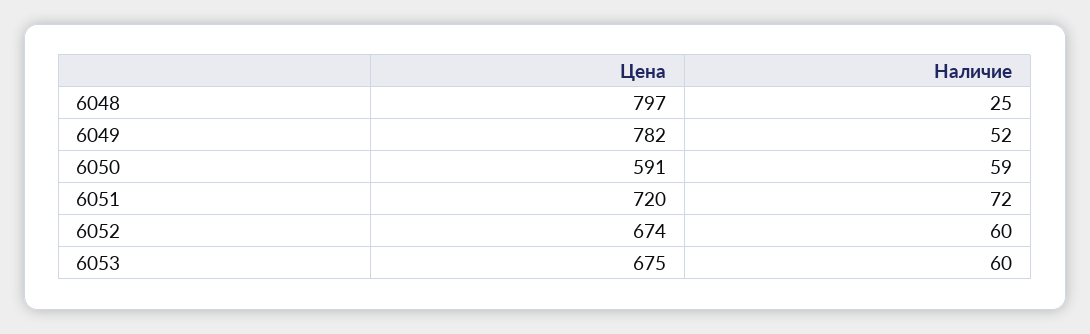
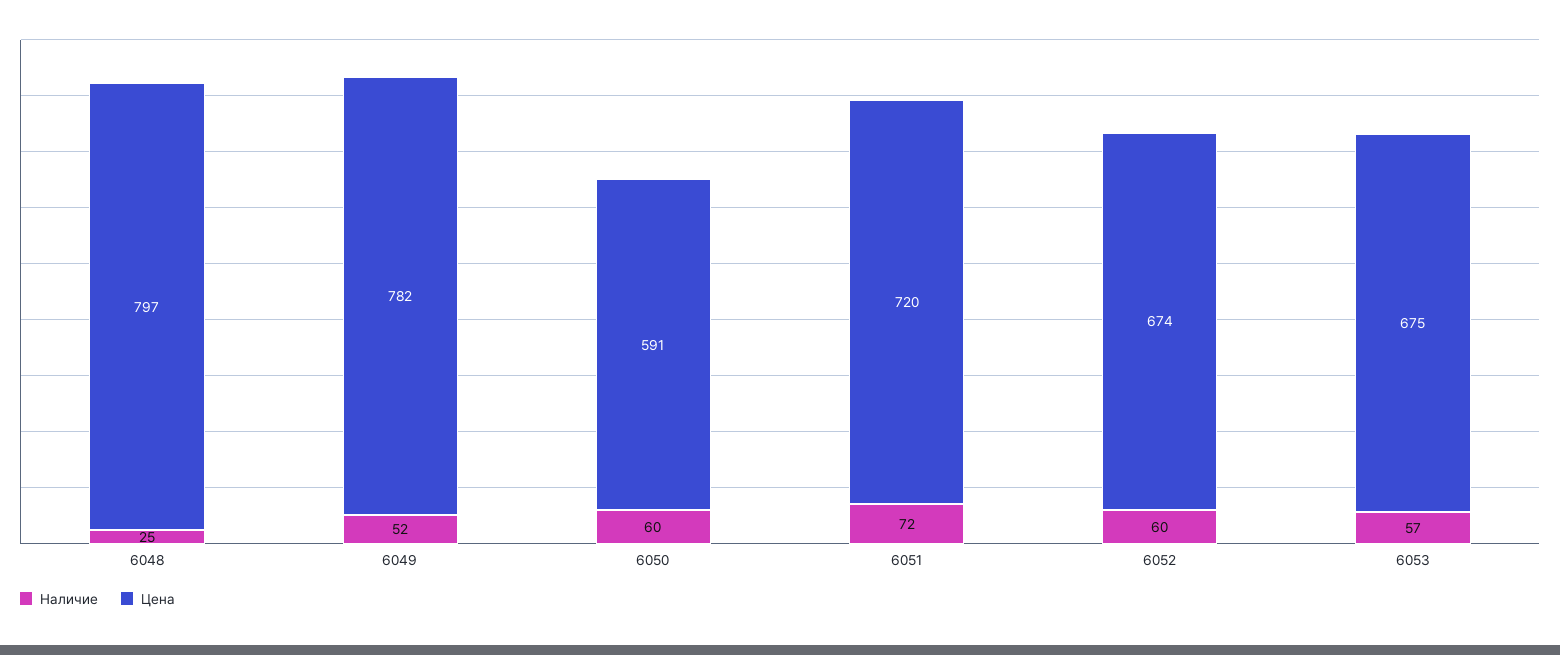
Наличие, 6050: 59 -> 60
Наличие, 6053: 60 -> 57

